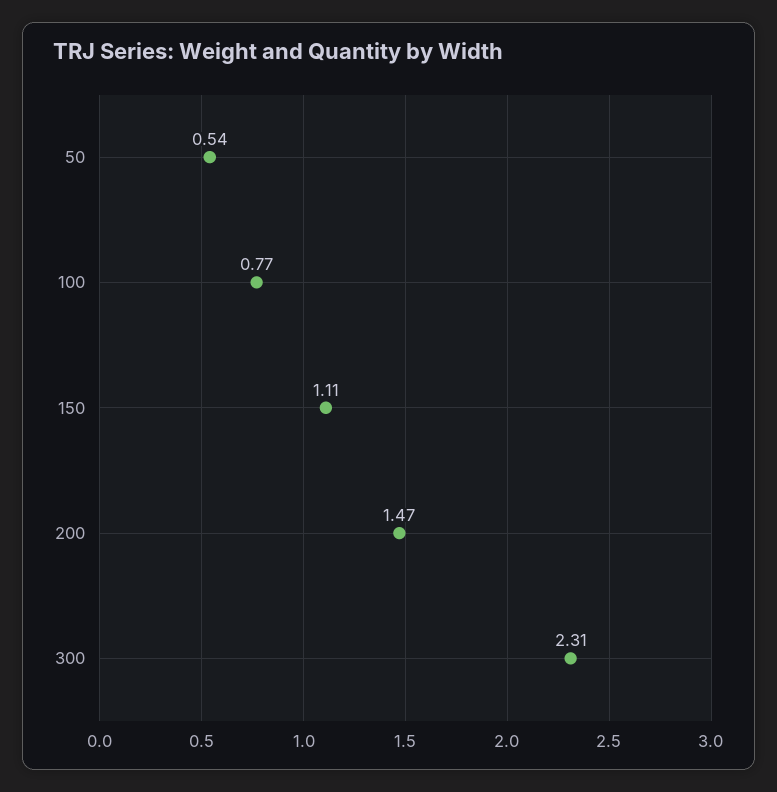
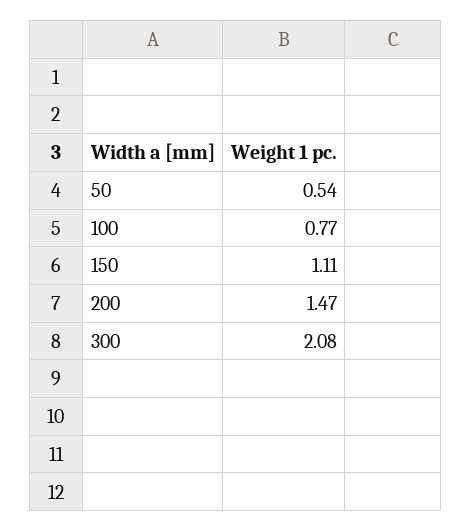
300: 2.31 -> 2.08

